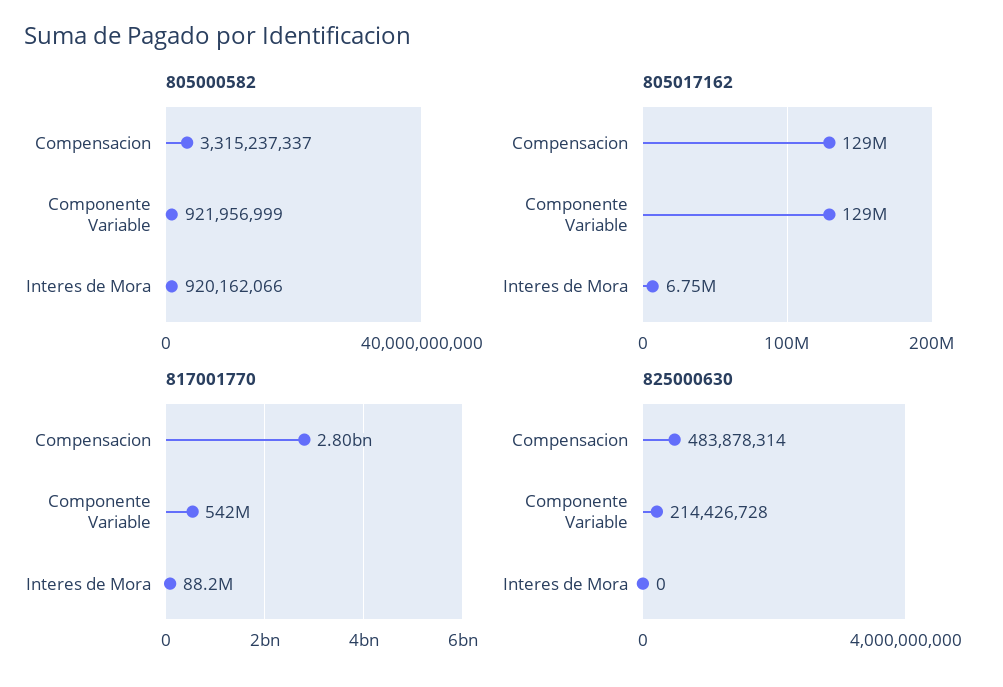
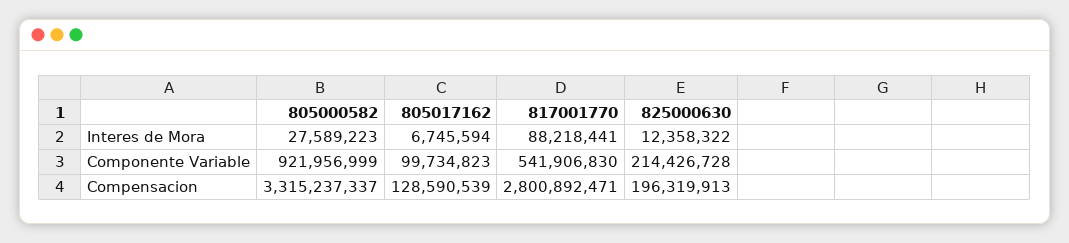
805000582, Interes de Mora: 920162066 -> 27589223
805017162, Componente Variable: 129000000 -> 99734823
825000630, Compensacion: 483878314 -> 196319913
825000630, Interes de Mora: 0 -> 12358322

